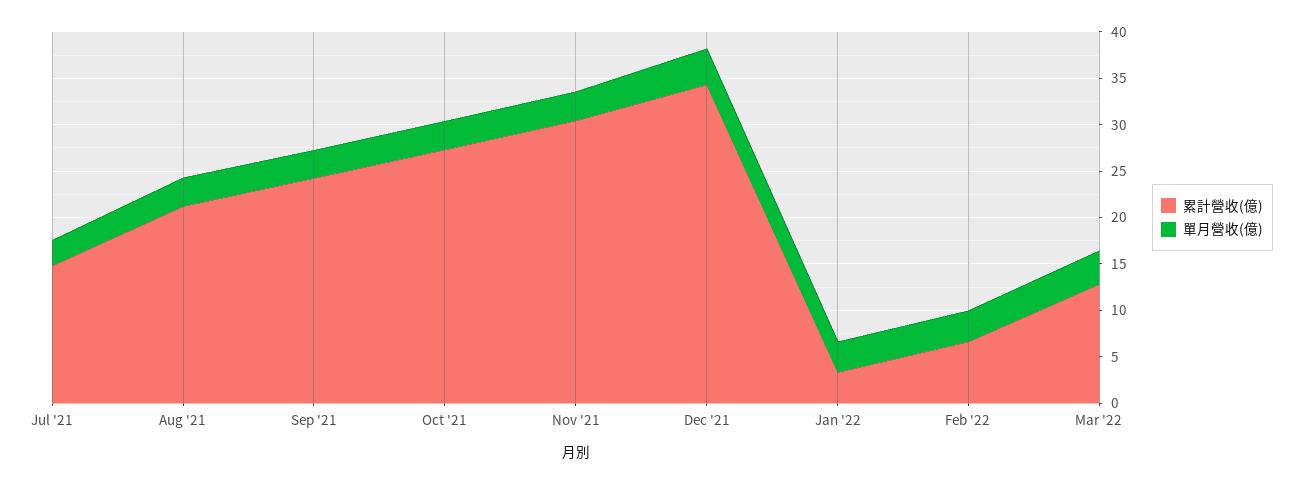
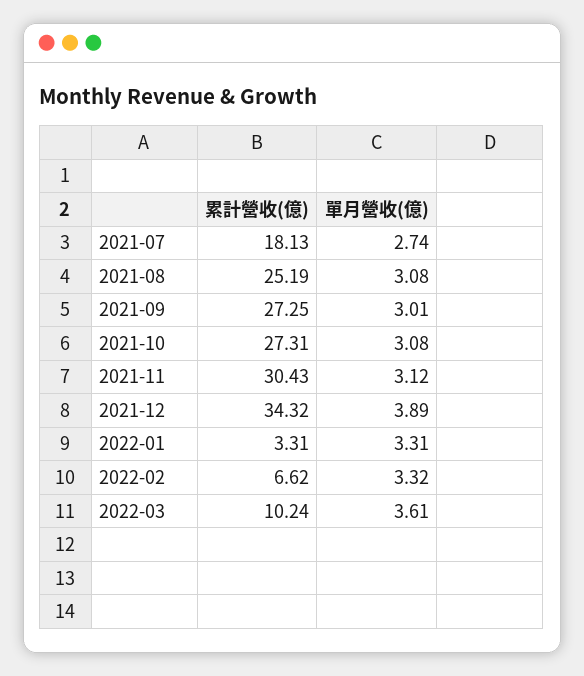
累計營收(億), Jul '21: 15 -> 18.13
累計營收(億), Aug '21: 21 -> 25.19
累計營收(億), Sep '21: 24 -> 27.25
累計營收(億), Mar '22: 13 -> 10.24

